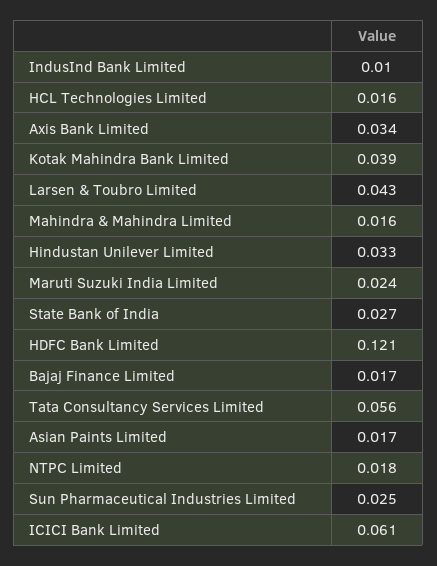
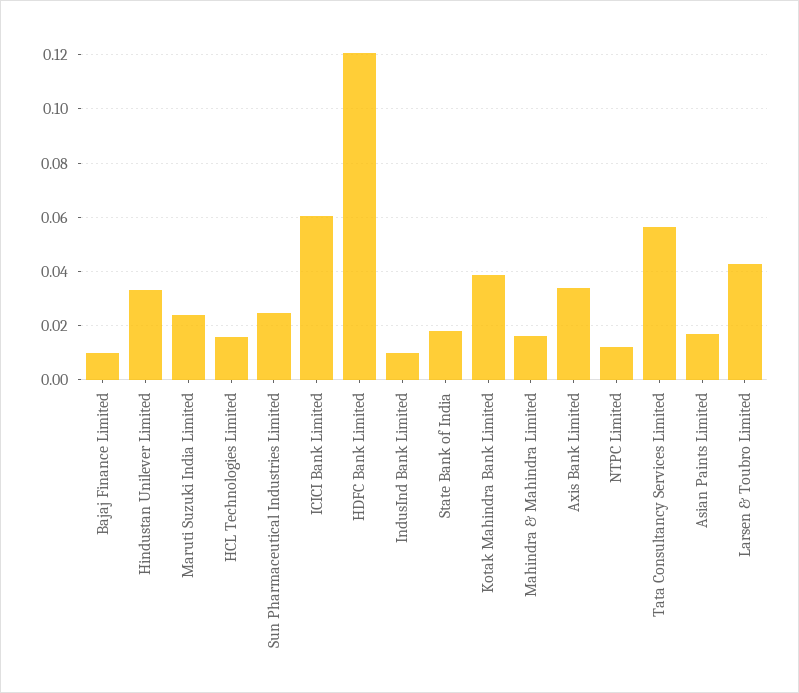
State Bank of India: 0.027 -> 0.0175
Bajaj Finance Limited: 0.017 -> 0.01
NTPC Limited: 0.018 -> 0.0125

